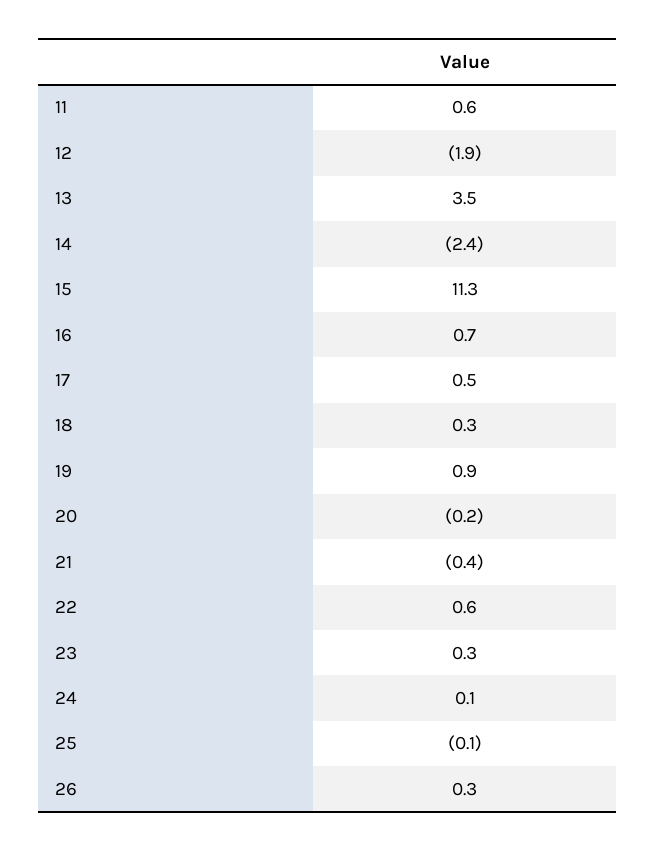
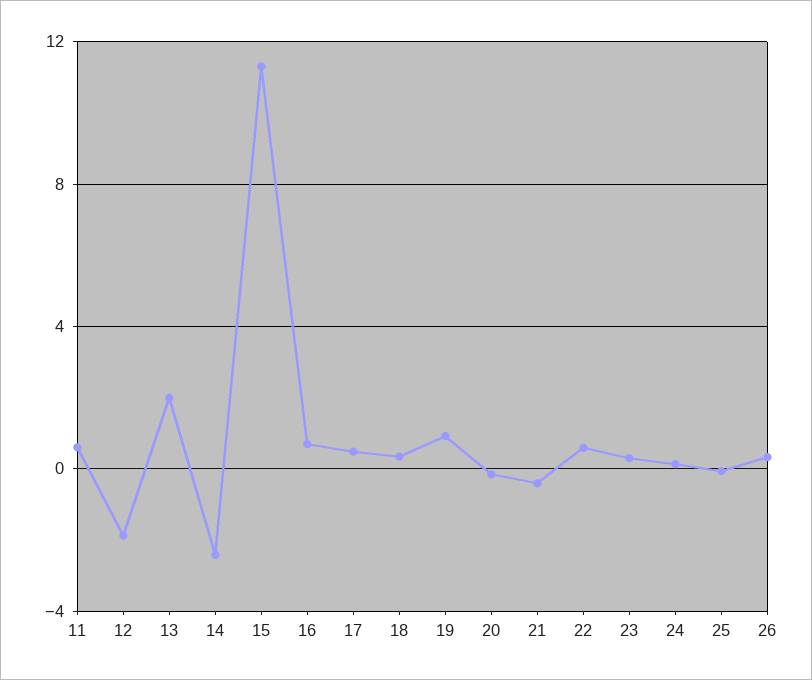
13: 3.5 -> 2

